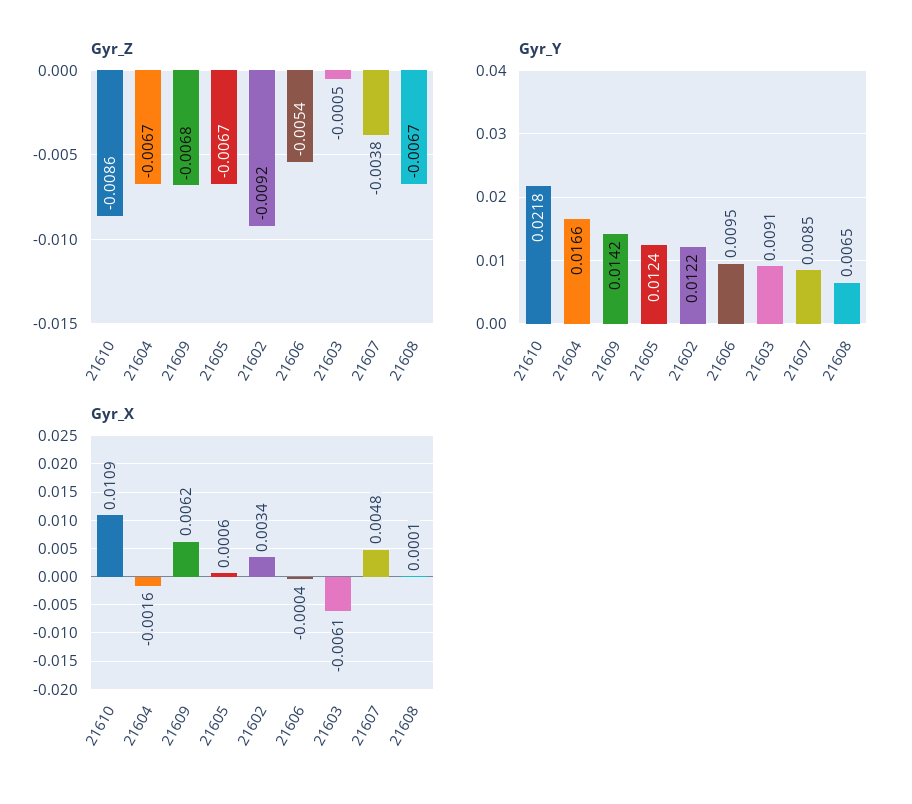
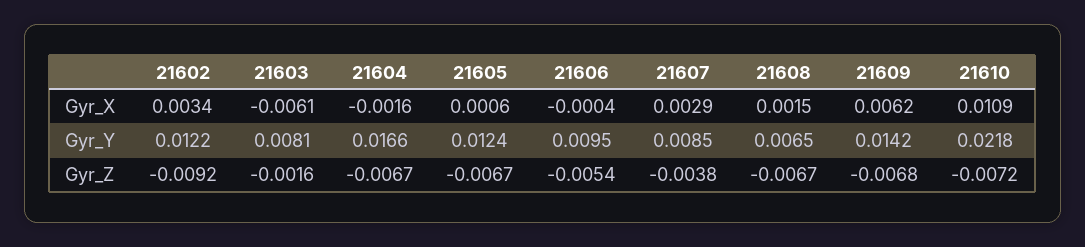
Gyr_Z, 21610: -0.0086 -> -0.0072
Gyr_Z, 21603: -0.0005 -> -0.0016
Gyr_Y, 21603: 0.0091 -> 0.0081
Gyr_X, 21607: 0.0048 -> 0.0029
Gyr_X, 21608: 0.0001 -> 0.0015

